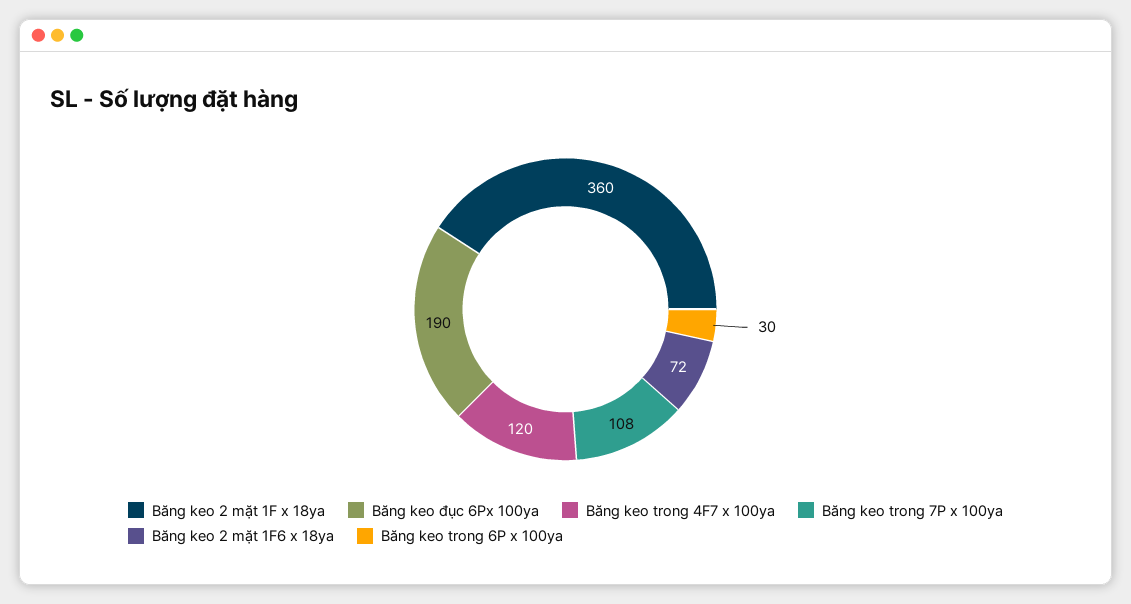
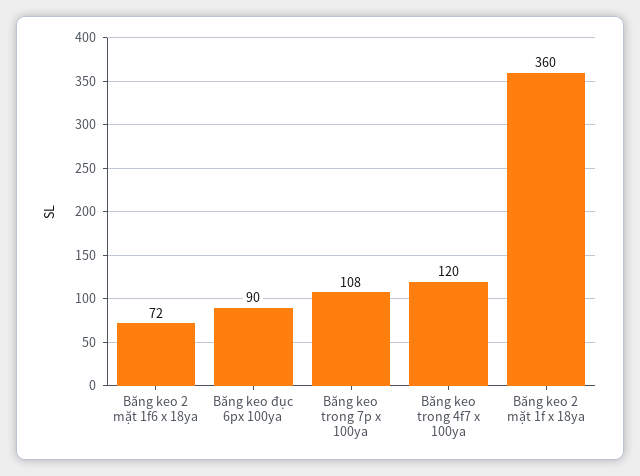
Băng keo đục 6Px 100ya: 190 -> 90
Băng keo trong 6P x 100ya: 30 -> none

